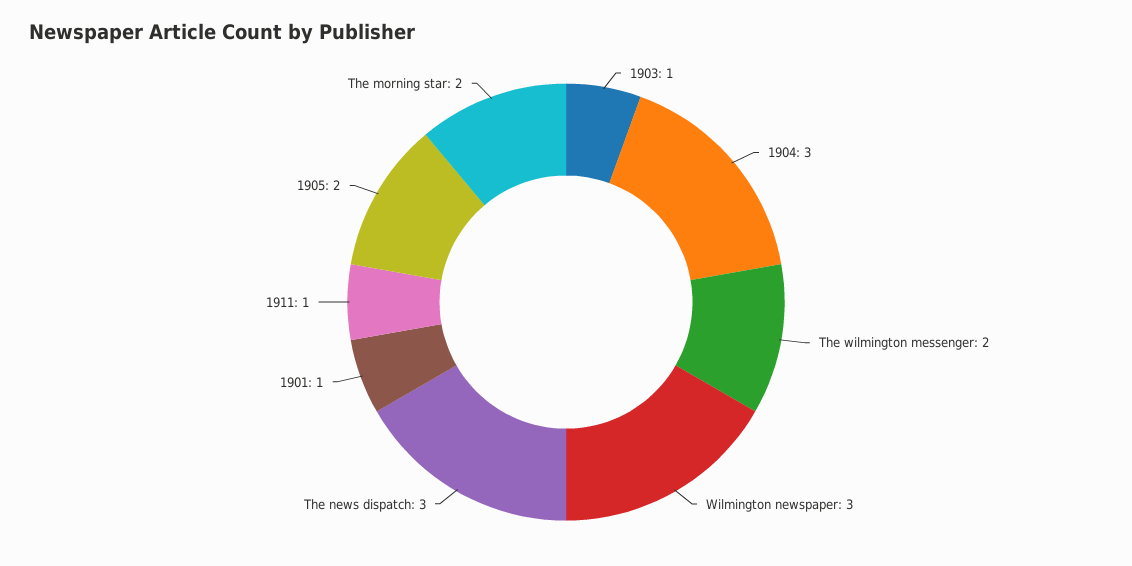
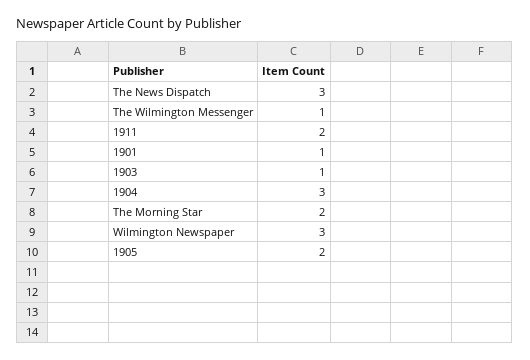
The wilmington messenger: 2 -> 1
1911: 1 -> 2

